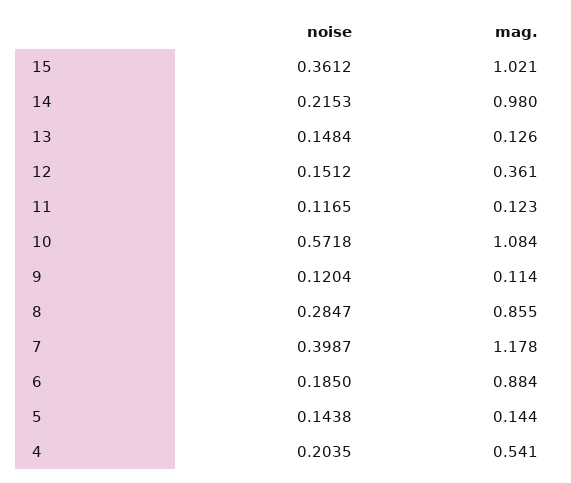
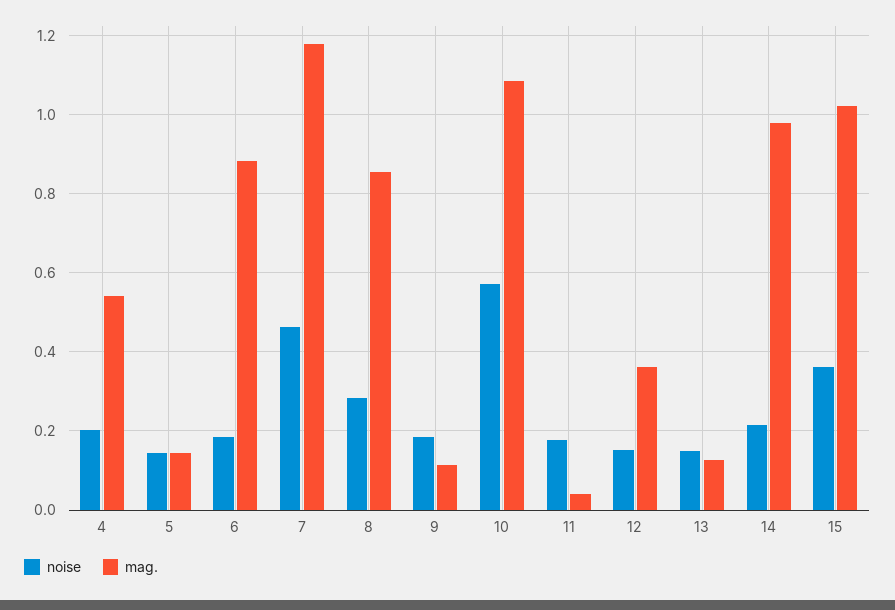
noise, 11: 0.1165 -> 0.18
mag., 11: 0.123 -> 0.04
noise, 9: 0.1204 -> 0.18
noise, 7: 0.3987 -> 0.46

